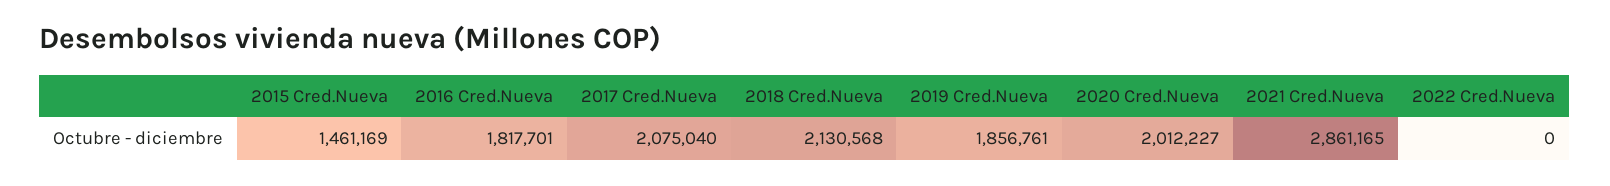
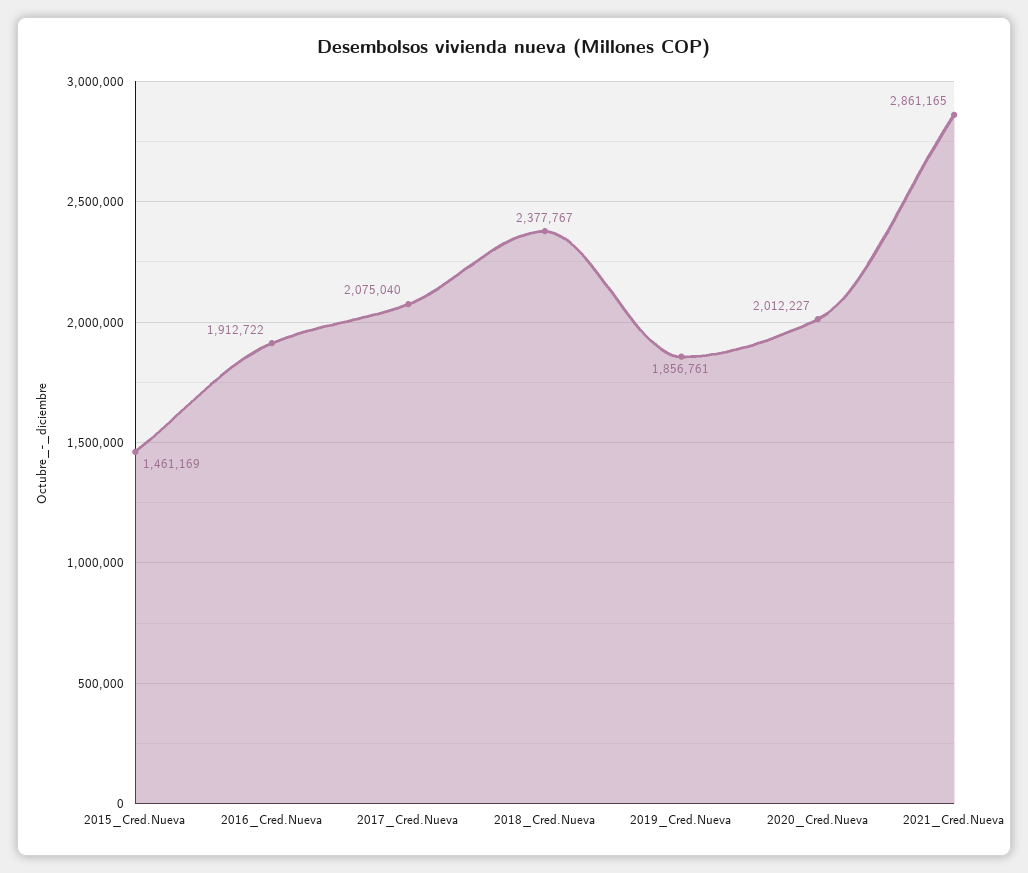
2016 Cred.Nueva: 1817701 -> 1912722
2018 Cred.Nueva: 2130568 -> 2377767
2022 Cred.Nueva: 0 -> none

